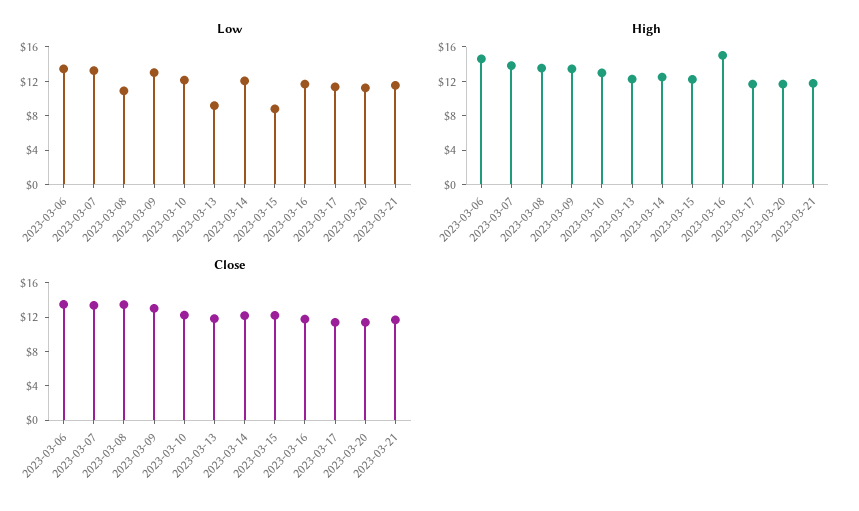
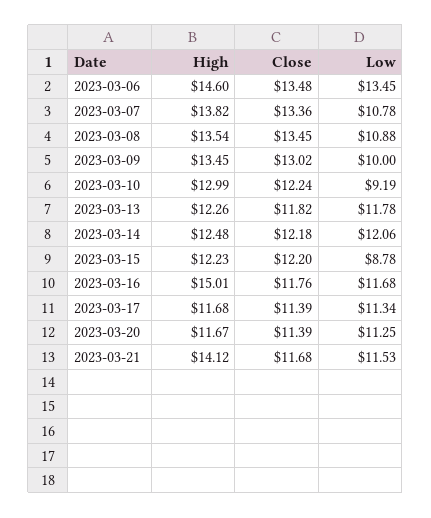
Low, 2023-03-07: 13 -> 10.78
Low, 2023-03-09: 13 -> 10
Low, 2023-03-10: 12 -> 9.19
Low, 2023-03-13: 9 -> 11.78
High, 2023-03-21: 12 -> 14.12

